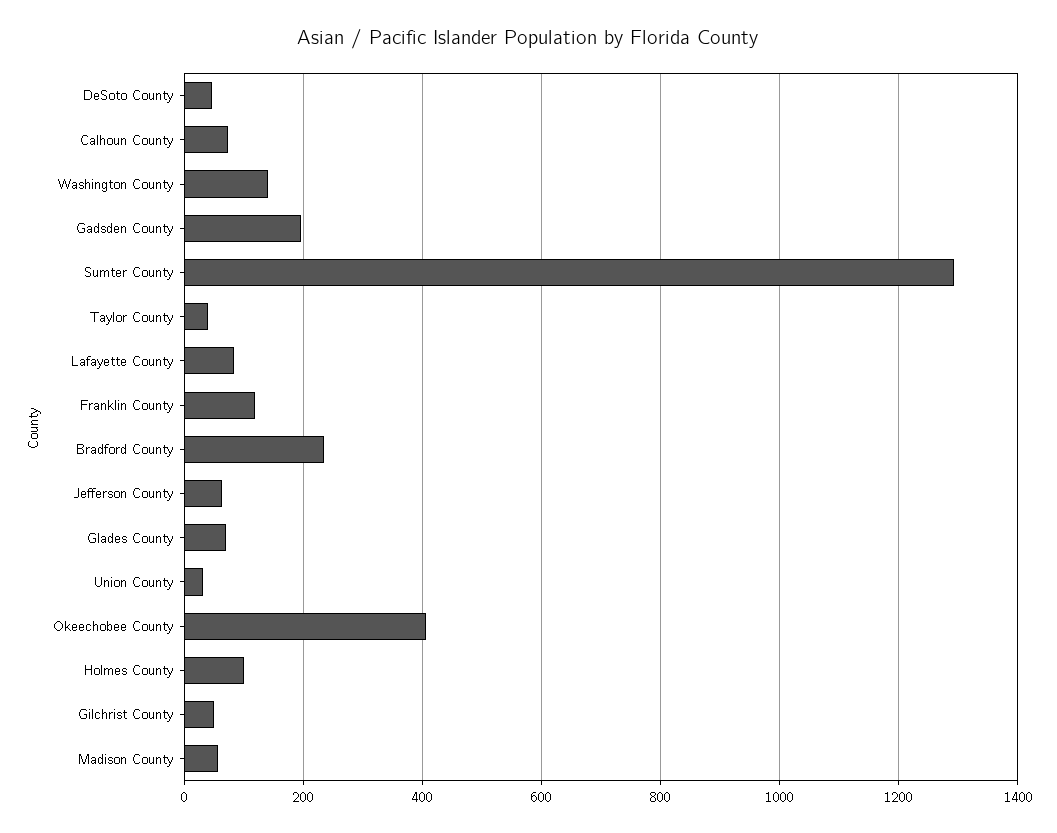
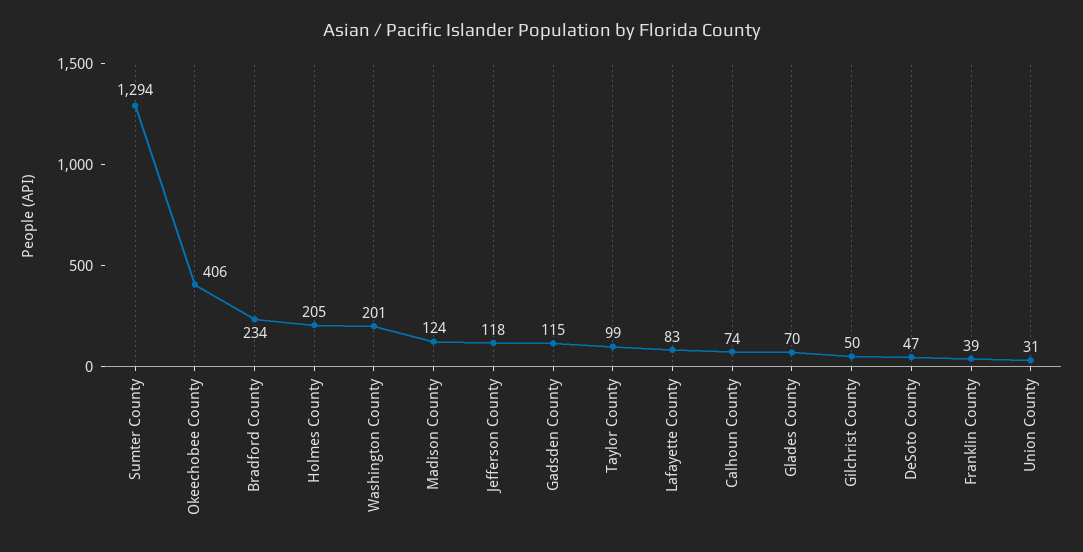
Washington County: 140 -> 201
Gadsden County: 200 -> 115
Taylor County: 40 -> 99
Franklin County: 120 -> 39
Jefferson County: 60 -> 118
Holmes County: 100 -> 205
Madison County: 60 -> 124

